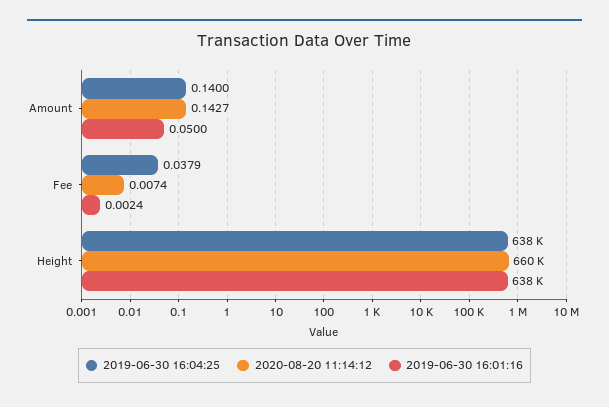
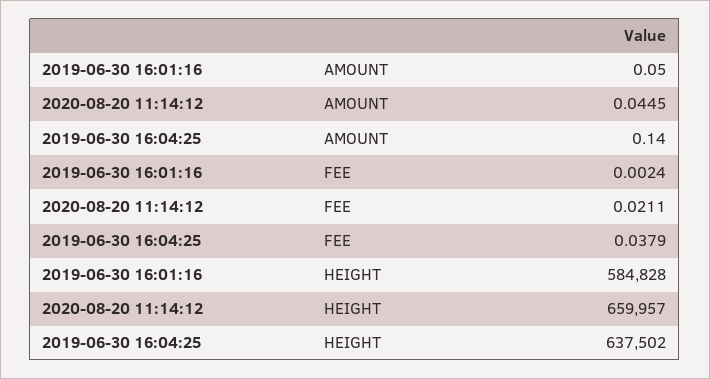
2020-08-20 11:14:12, Amount: 0.1427 -> 0.0445
2020-08-20 11:14:12, Fee: 0.0074 -> 0.0211
2019-06-30 16:01:16, Height: 638000 -> 584828

